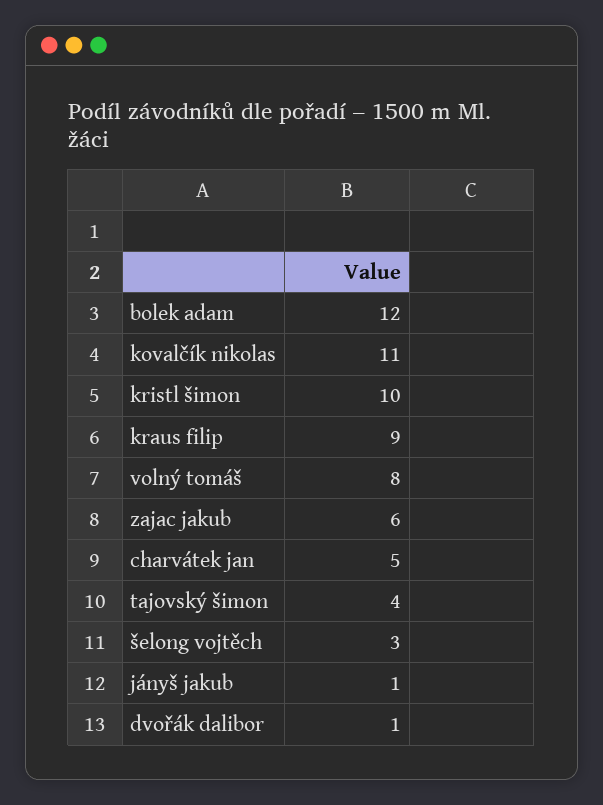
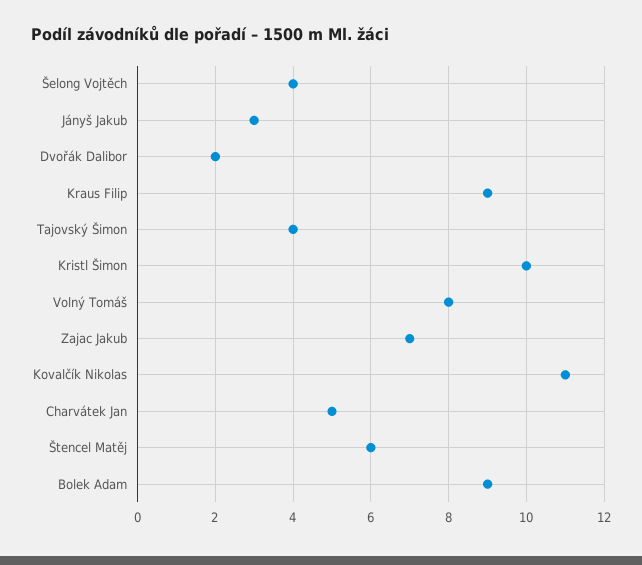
bolek adam: 12 -> 9
zajac jakub: 6 -> 7
šelong vojtěch: 3 -> 4
jányš jakub: 1 -> 3
dvořák dalibor: 1 -> 2
Štencel Matěj: none -> 6

